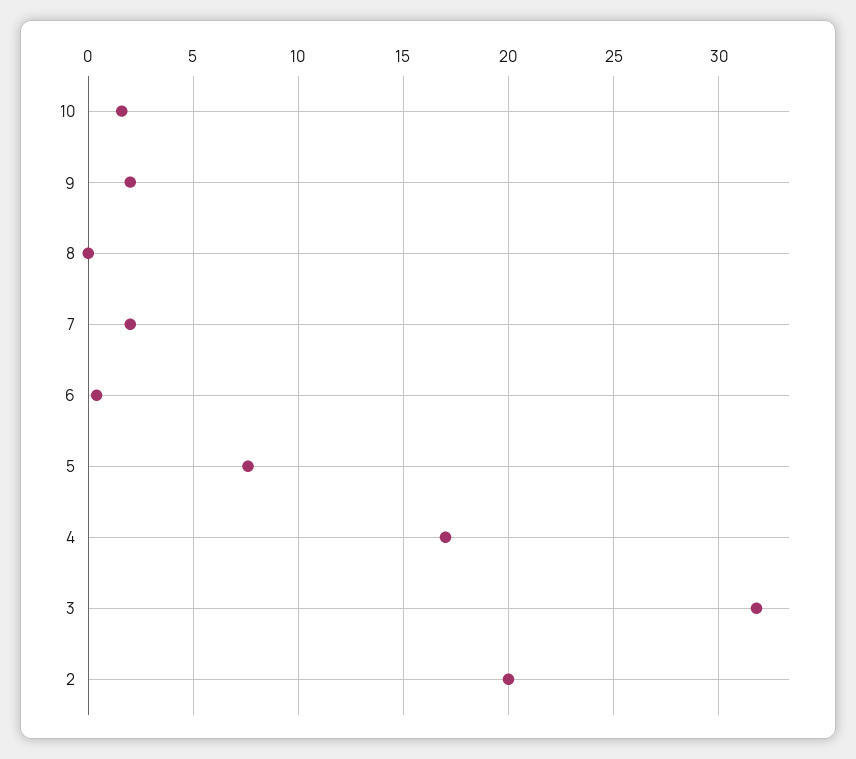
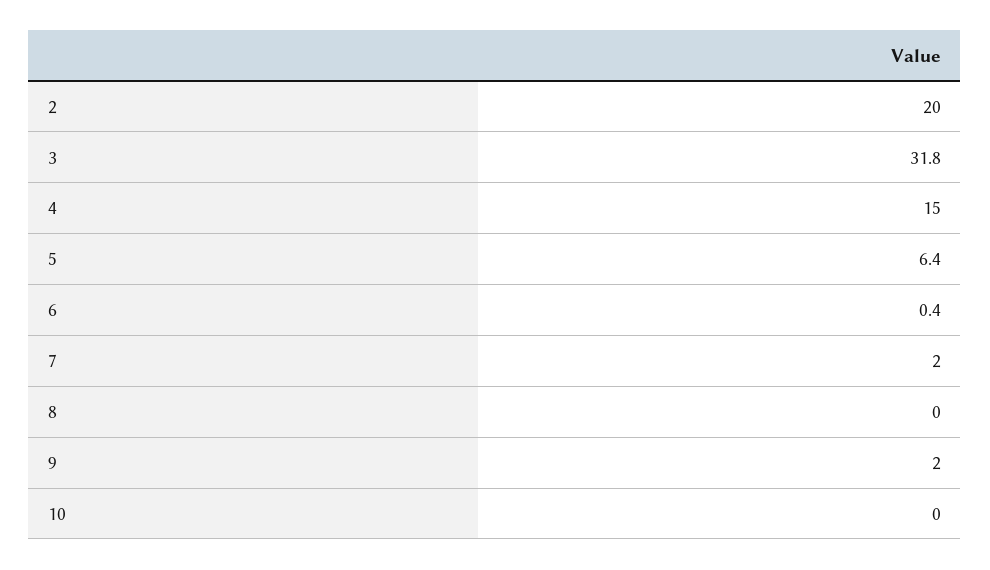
10: 1.5 -> 0
5: 7.5 -> 6.4
4: 17 -> 15

